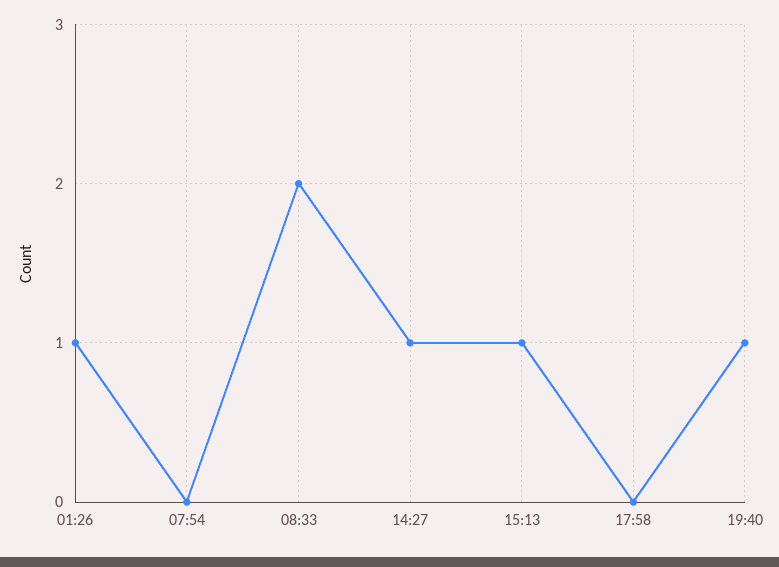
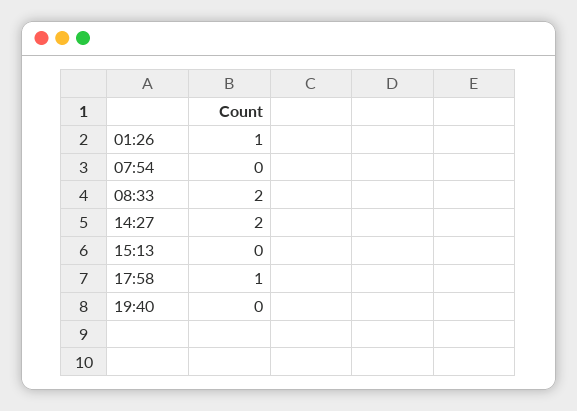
14:27: 1 -> 2
15:13: 1 -> 0
17:58: 0 -> 1
19:40: 1 -> 0

